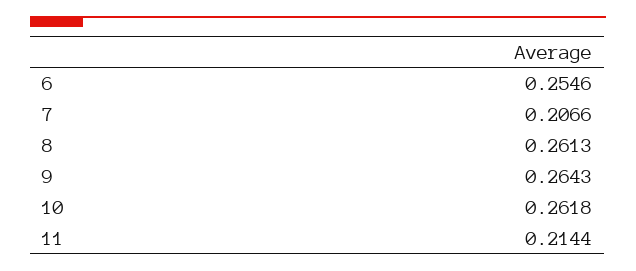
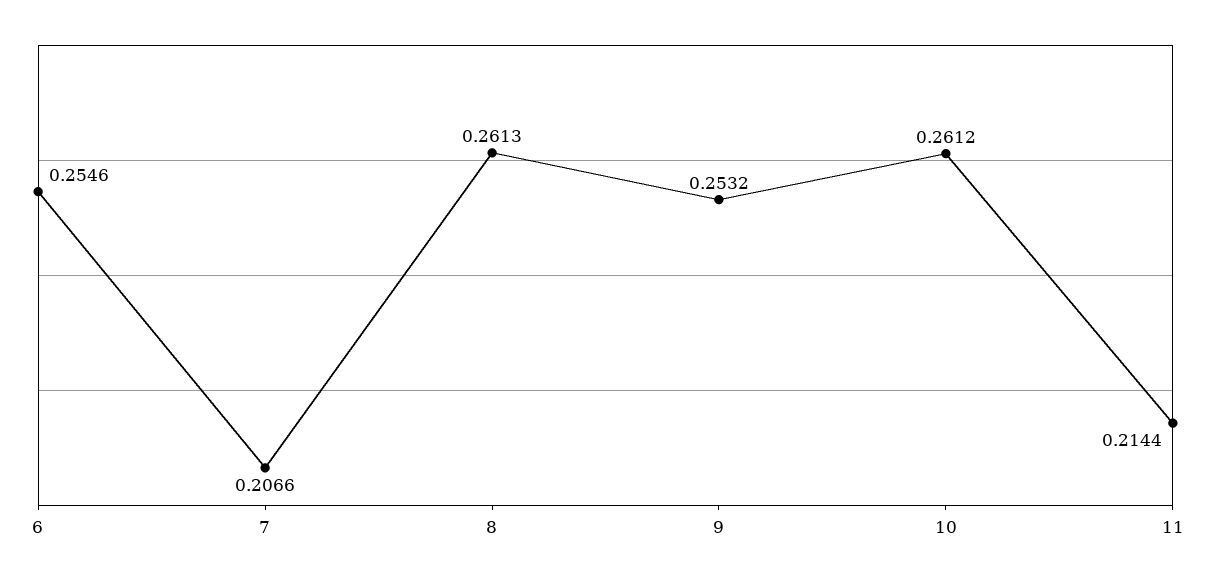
9: 0.2643 -> 0.2532
10: 0.2618 -> 0.2612

